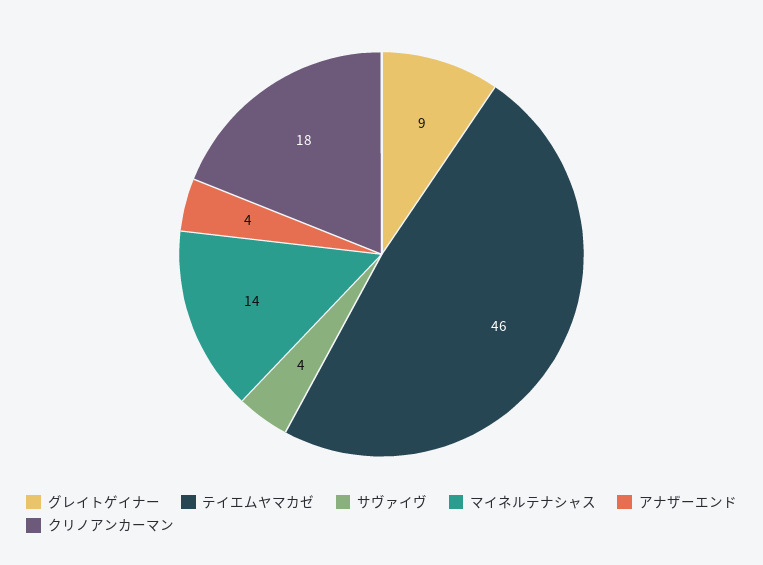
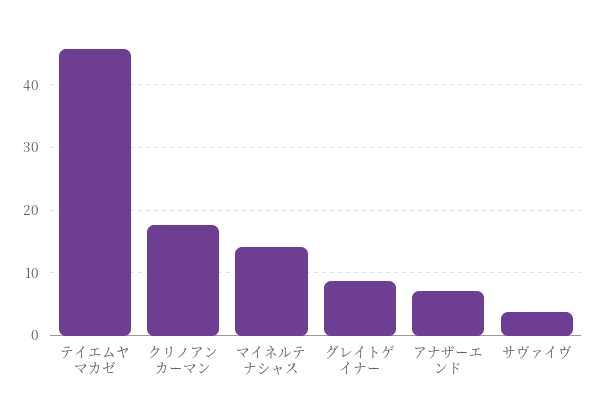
アナザーエンド: 4 -> 7

